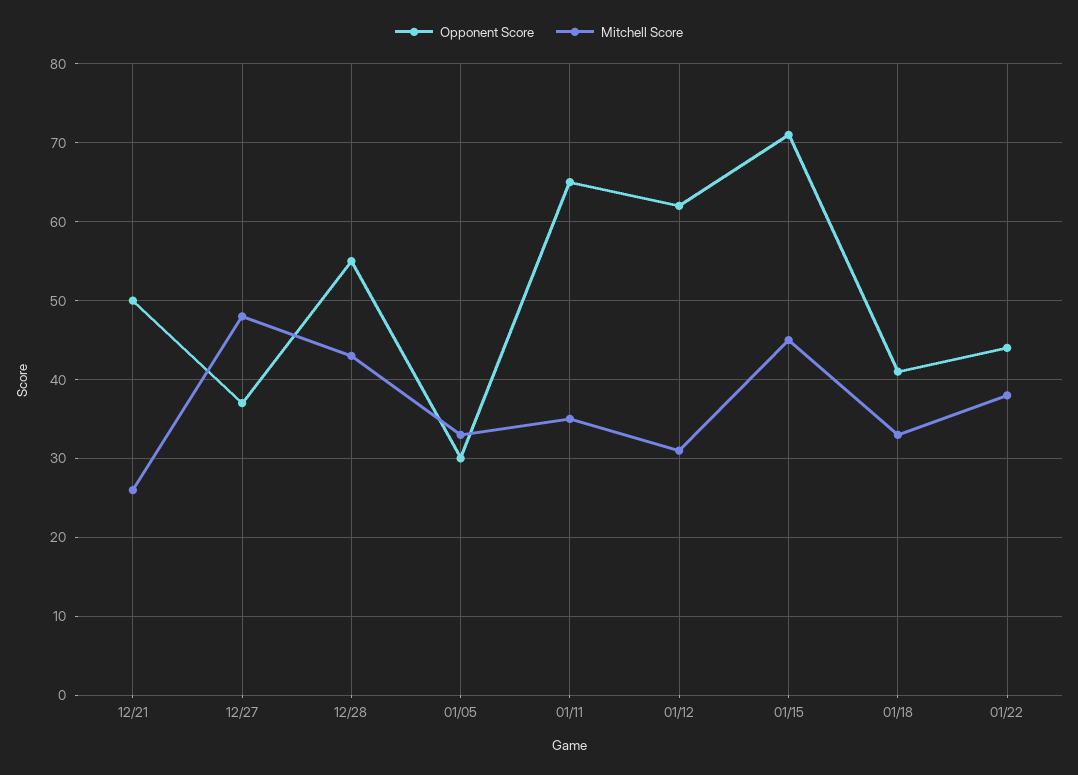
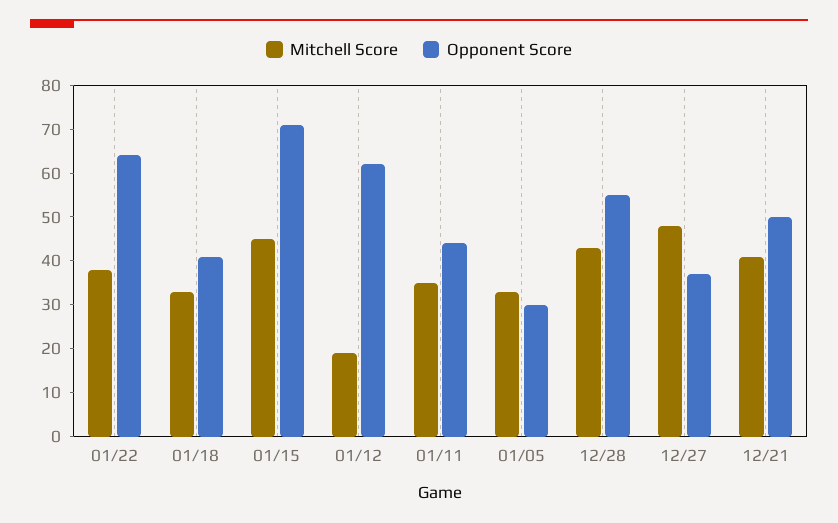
Mitchell Score, 12/21: 26 -> 40
Opponent Score, 01/11: 65 -> 45
Mitchell Score, 01/12: 31 -> 20
Opponent Score, 01/22: 44 -> 65

